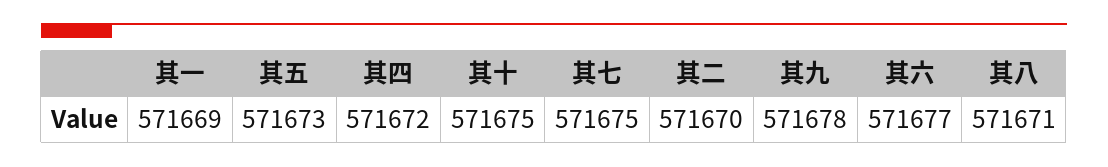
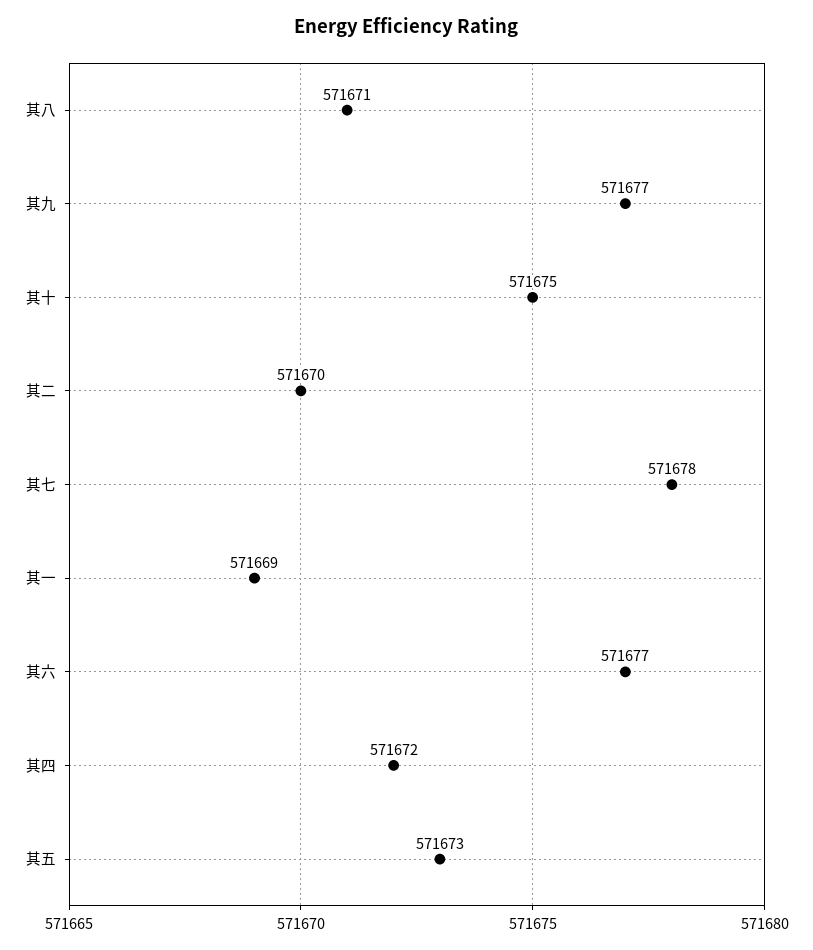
其七: 571675 -> 571678
其九: 571678 -> 571677

